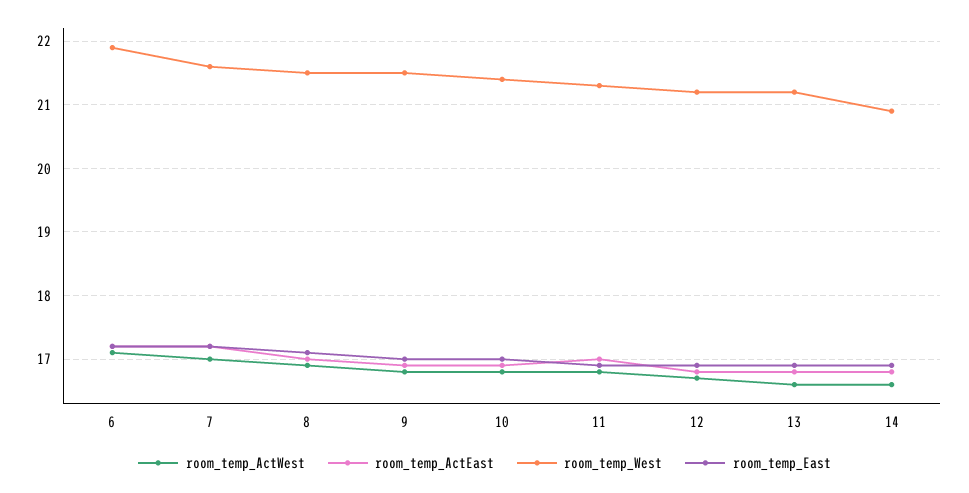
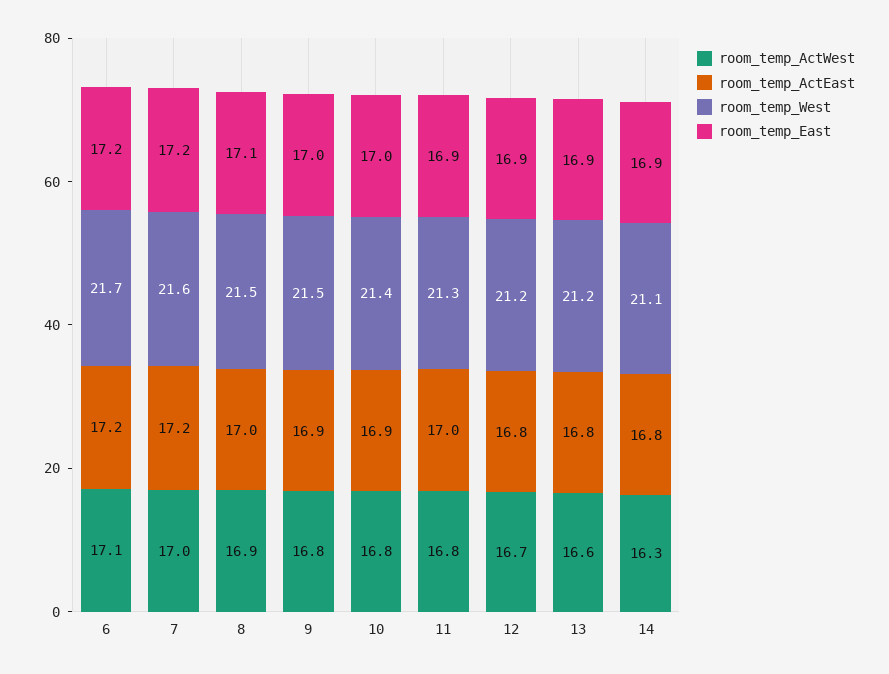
room_temp_West, 6: 21.9 -> 21.7
room_temp_ActWest, 14: 16.6 -> 16.3
room_temp_West, 14: 20.9 -> 21.1

